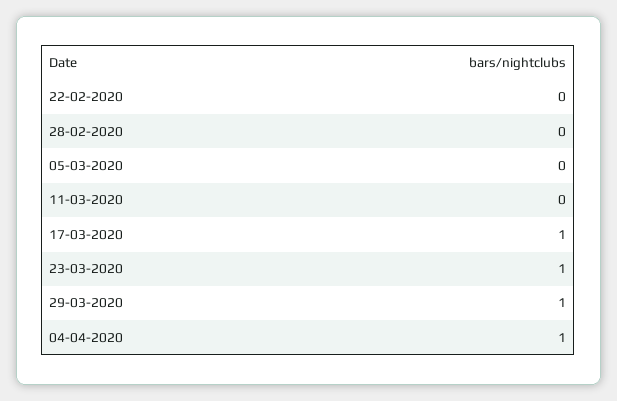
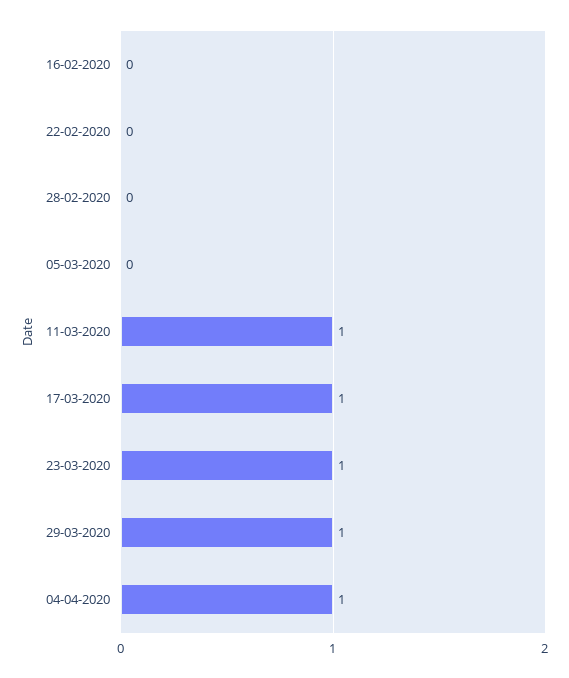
11-03-2020: 0 -> 1
16-02-2020: none -> 0

